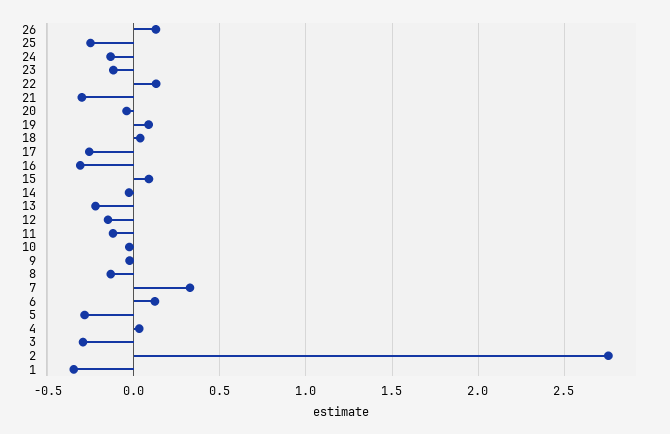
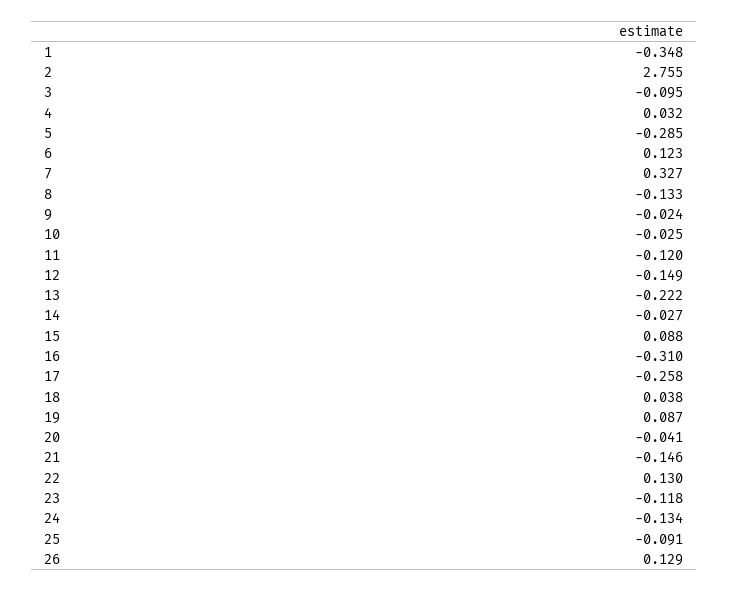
25: -0.25 -> -0.091
21: -0.3 -> -0.146
3: -0.3 -> -0.095

